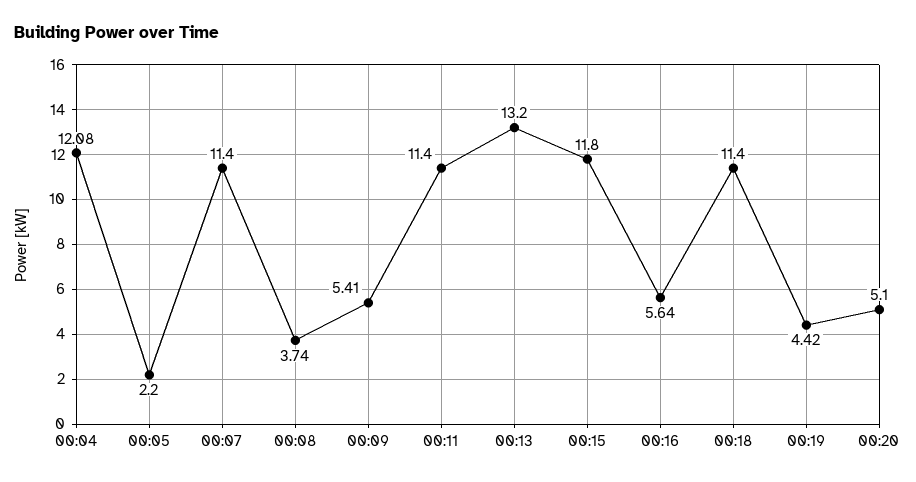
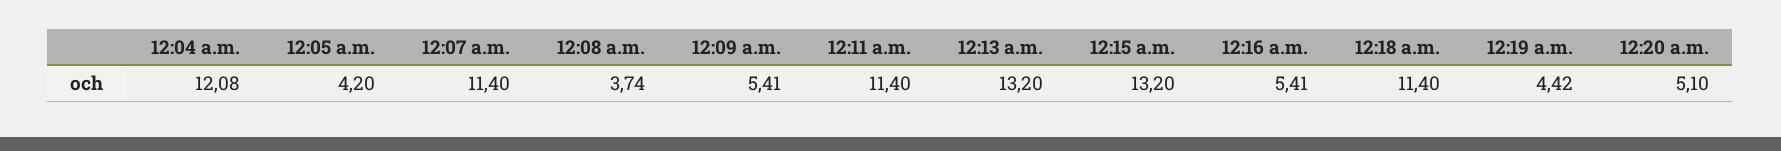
00:05: 2.2 -> 4.2
00:15: 11.8 -> 13.2
00:16: 5.64 -> 5.41

